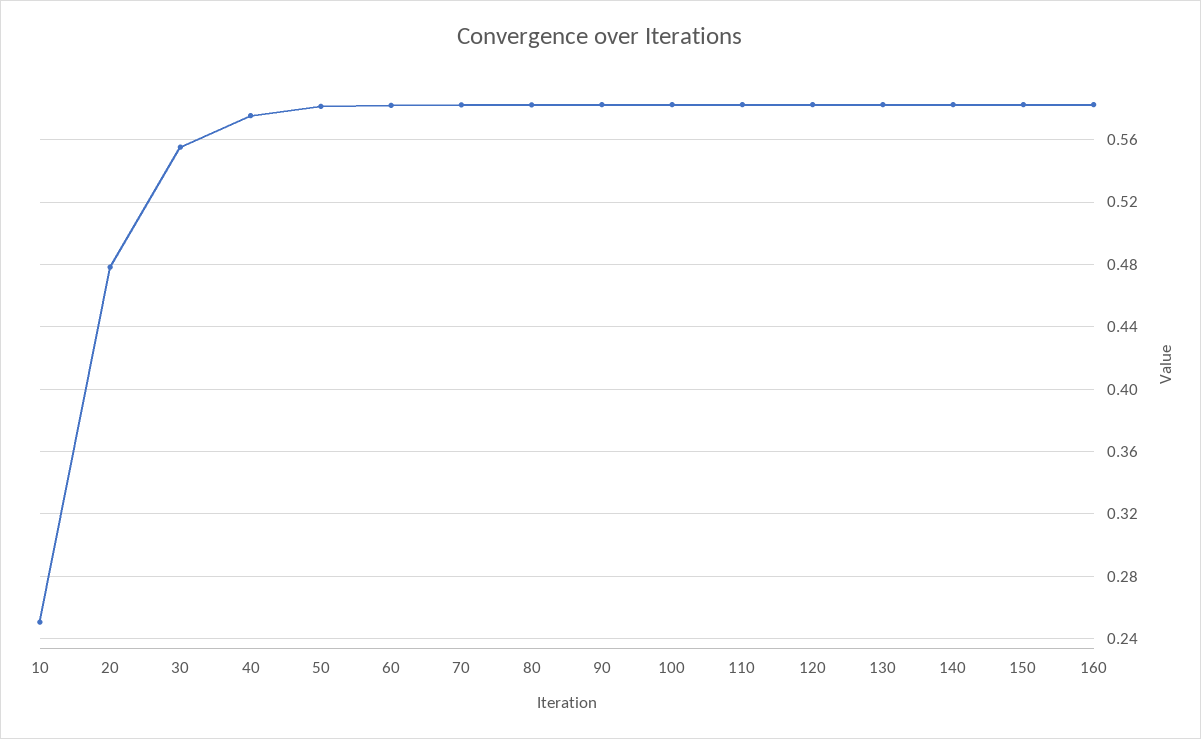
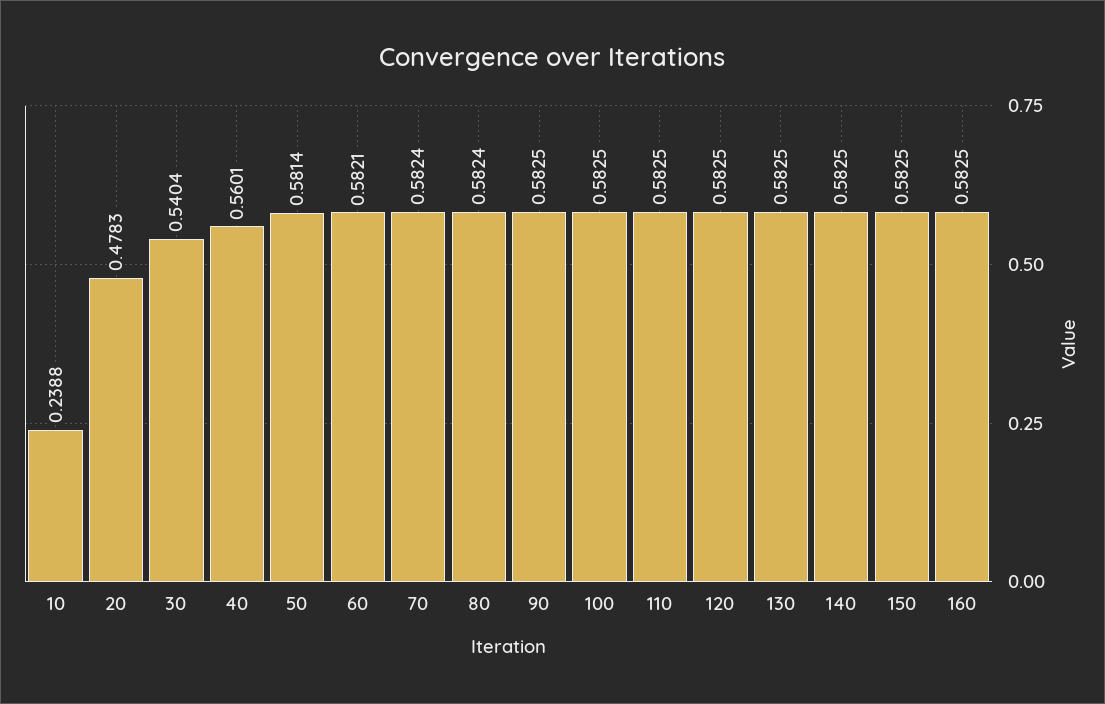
10: 0.25 -> 0.2388
30: 0.555 -> 0.5404
40: 0.575 -> 0.5601

